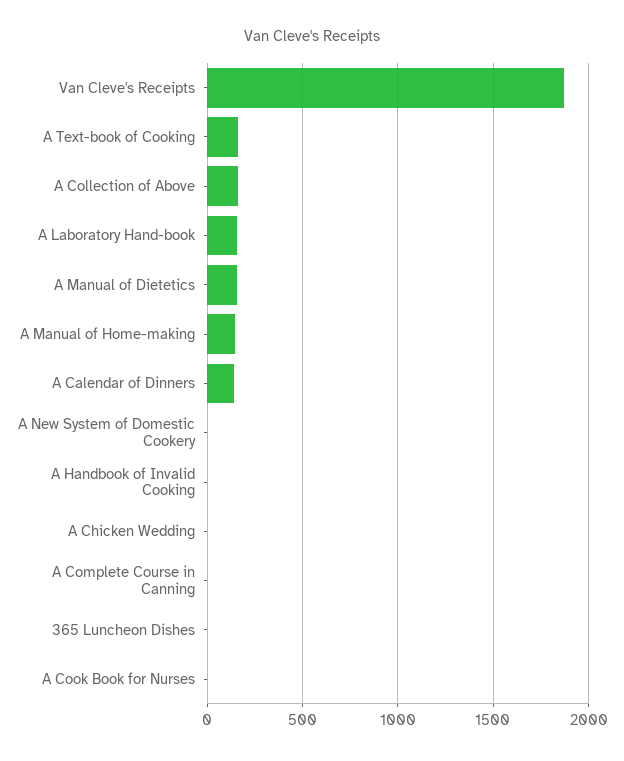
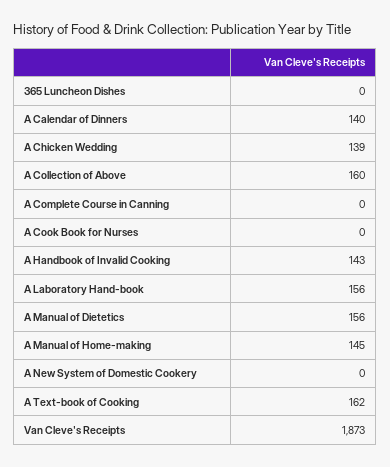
A Handbook of Invalid Cooking: 0 -> 143
A Chicken Wedding: 0 -> 139

